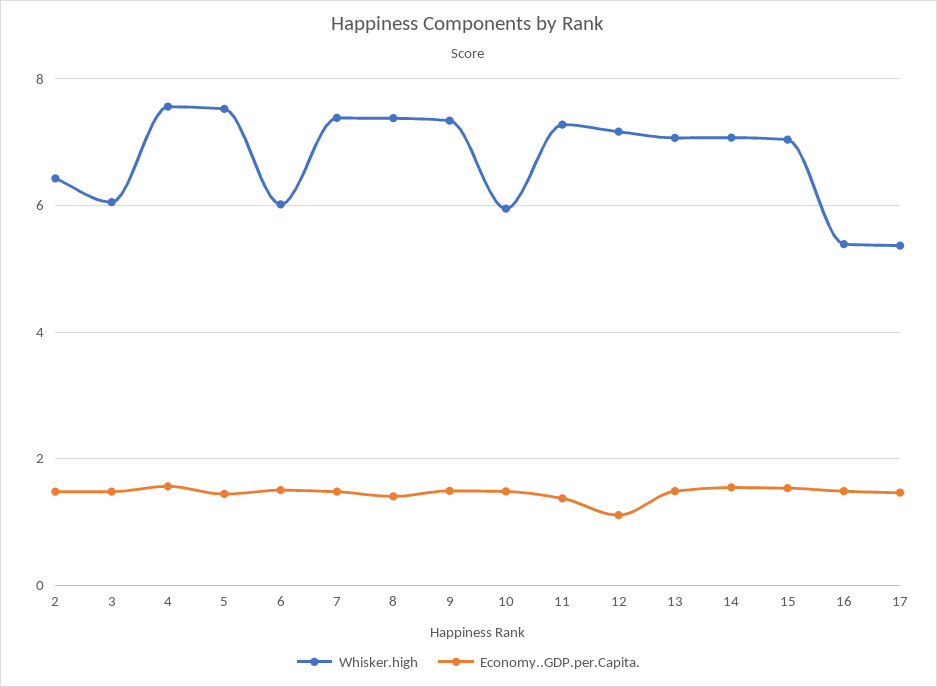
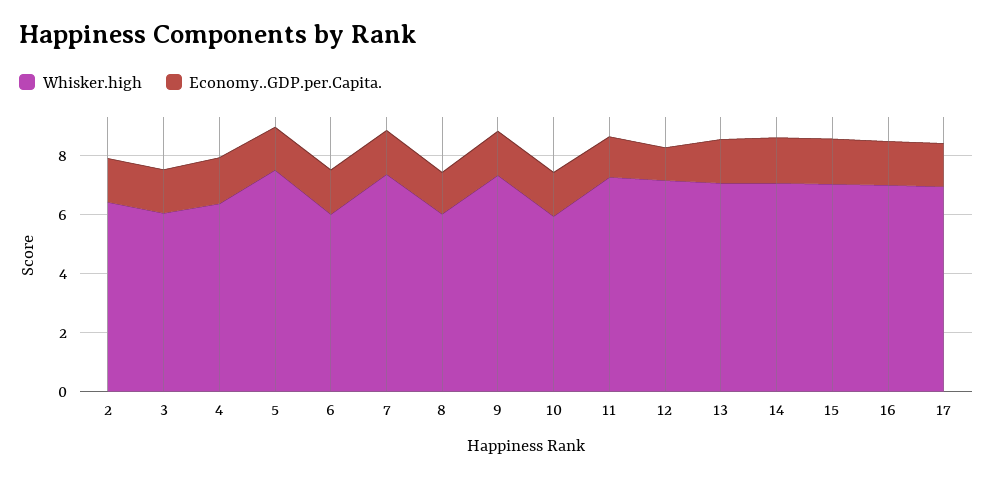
Whisker.high, 4: 7.6 -> 6.5
Whisker.high, 8: 7.4 -> 6
Whisker.high, 16: 5.4 -> 7
Whisker.high, 17: 5.4 -> 7

